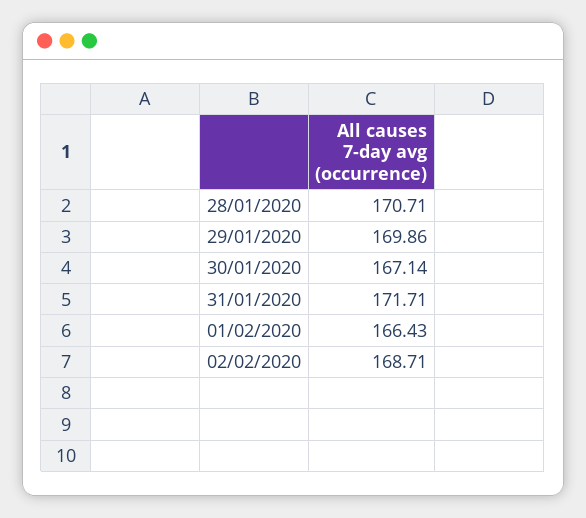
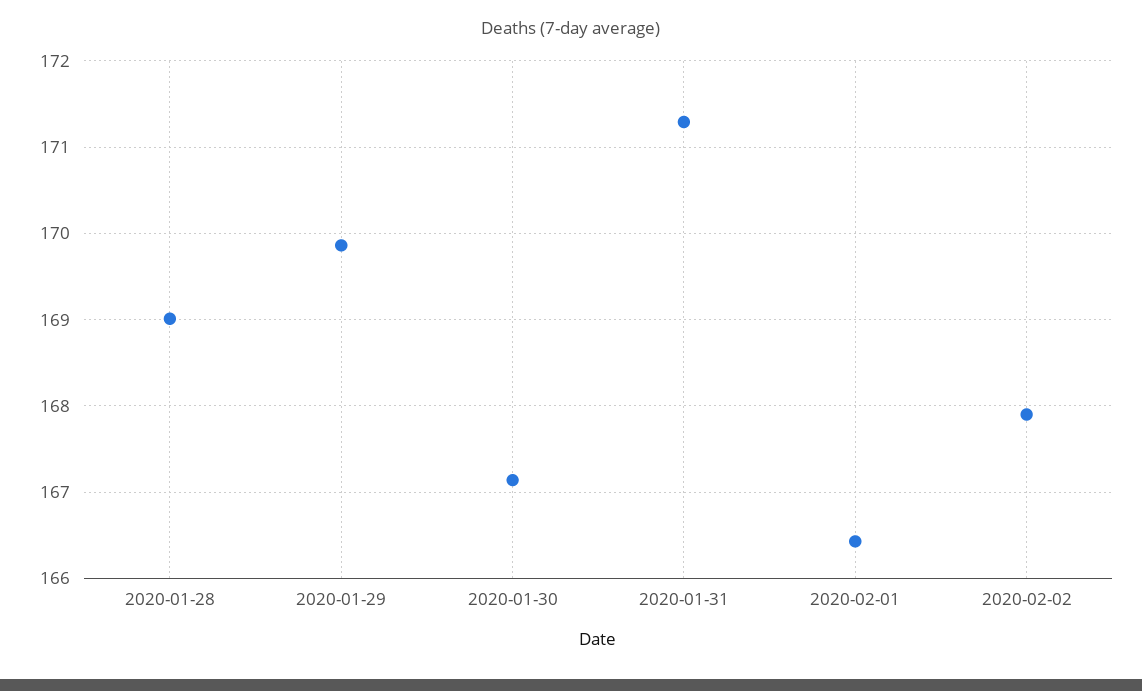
28/01/2020: 170.71 -> 169
31/01/2020: 171.71 -> 171.3
02/02/2020: 168.71 -> 167.9

